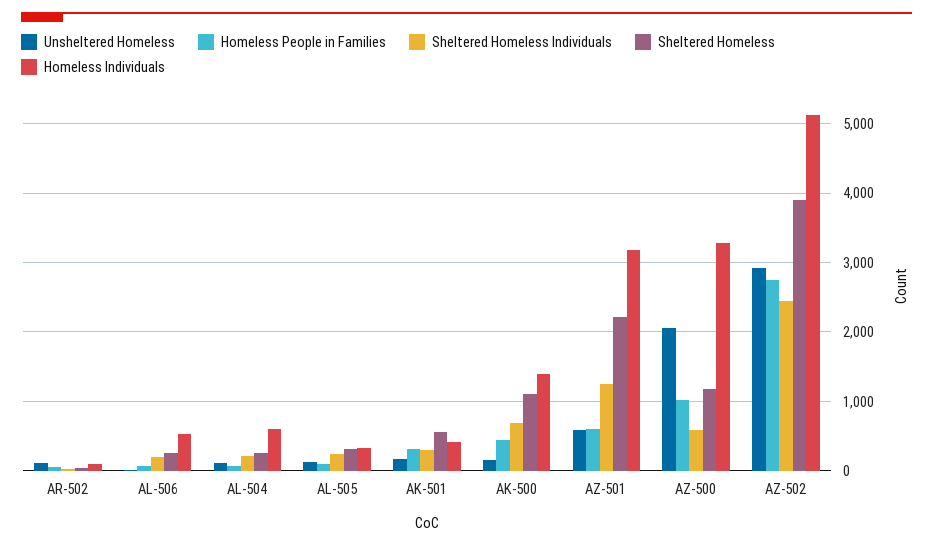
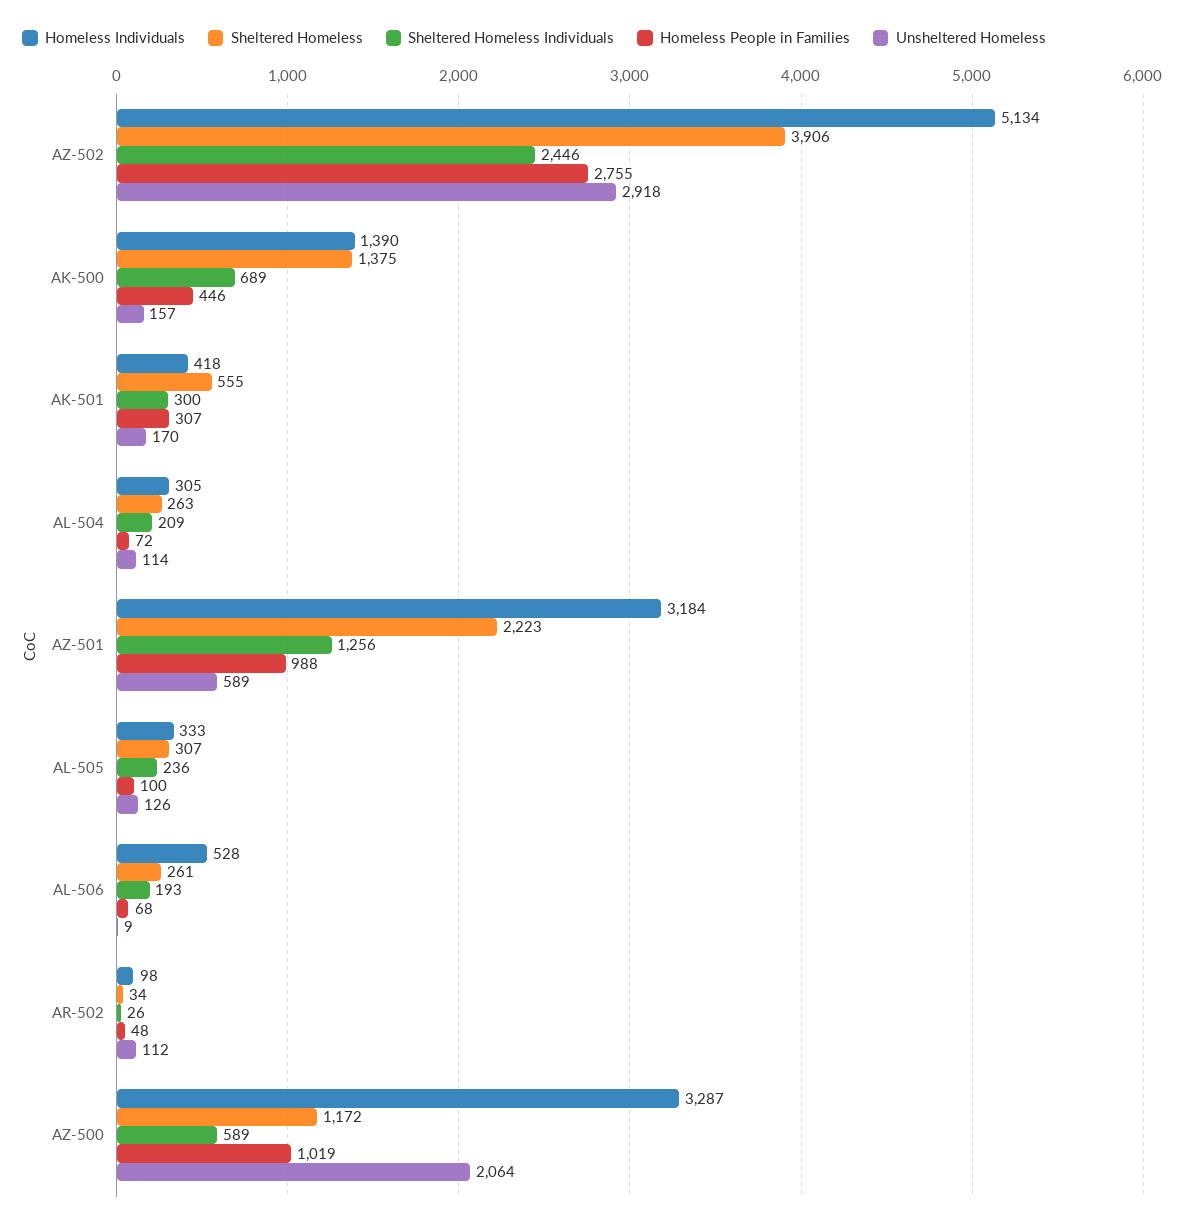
Homeless Individuals, AL-504: 600 -> 305
Sheltered Homeless, AK-500: 1100 -> 1375
Homeless People in Families, AZ-501: 600 -> 988

